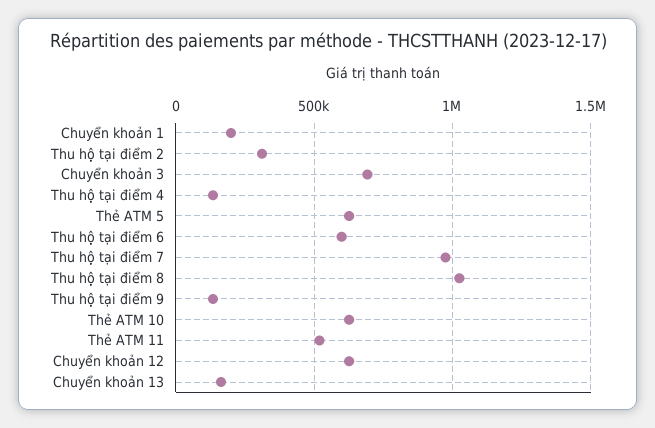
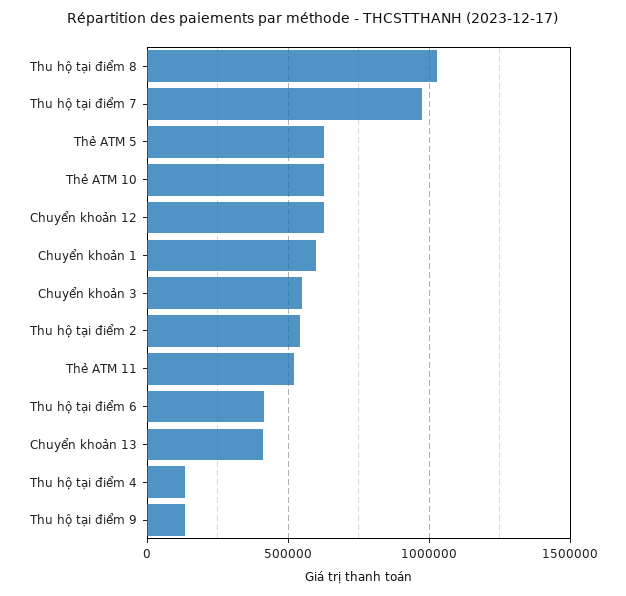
Chuyển khoản 1: 200000 -> 600000
Thu hộ tại điểm 2: 300000 -> 550000
Chuyển khoản 3: 700000 -> 550000
Thu hộ tại điểm 6: 600000 -> 400000
Chuyển khoản 13: 150000 -> 400000

